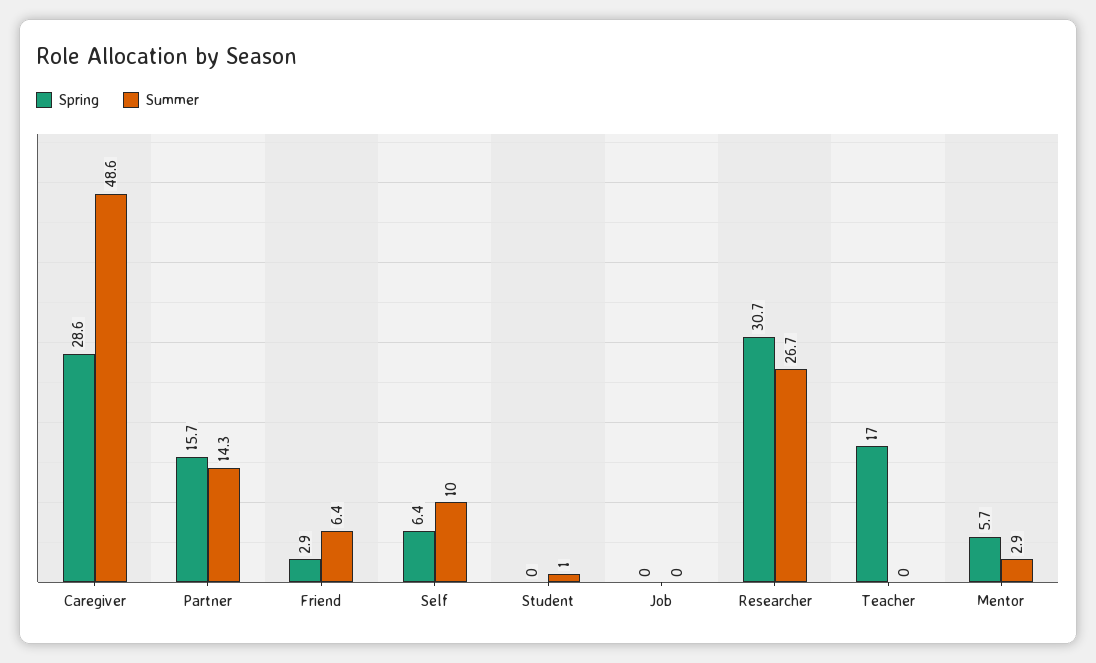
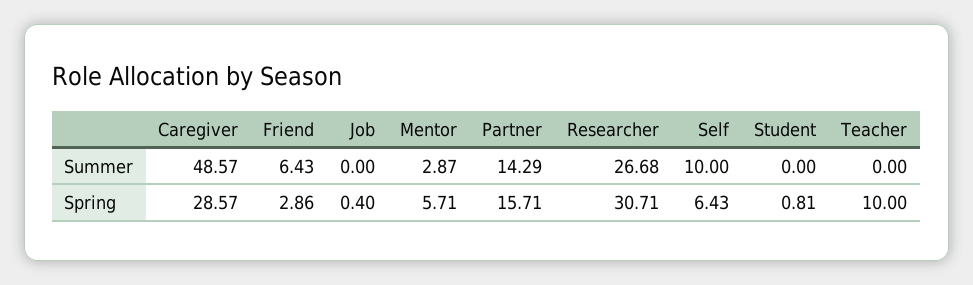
Spring, Student: 0 -> 0.81
Summer, Student: 1 -> 0
Spring, Job: 0 -> 0.4
Spring, Teacher: 17 -> 10

